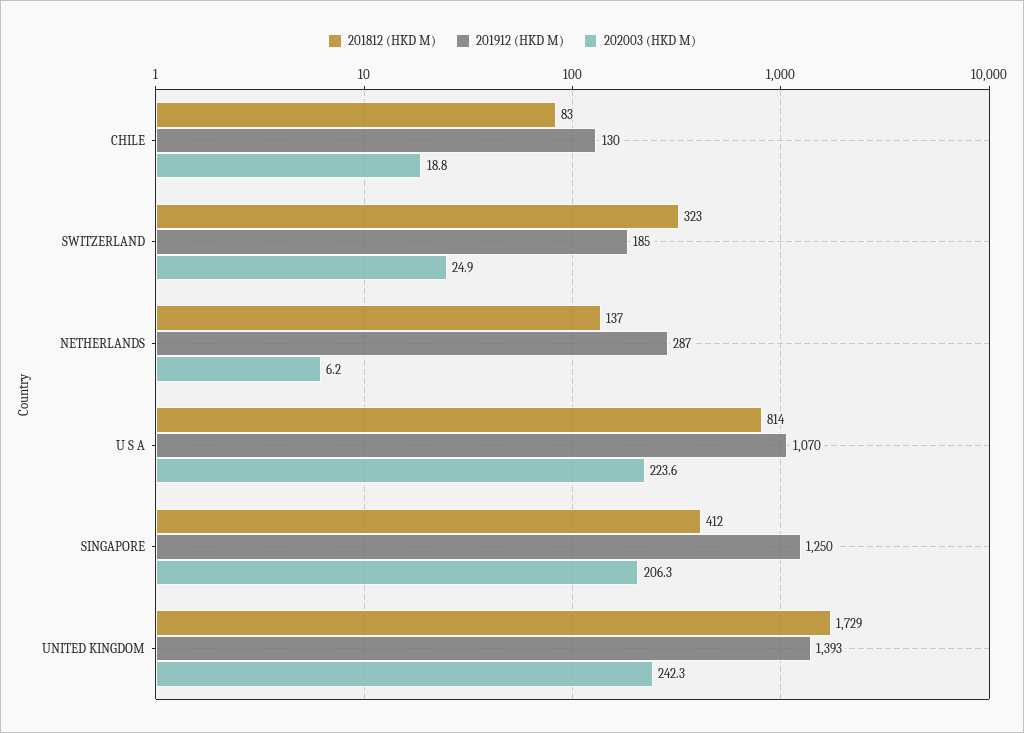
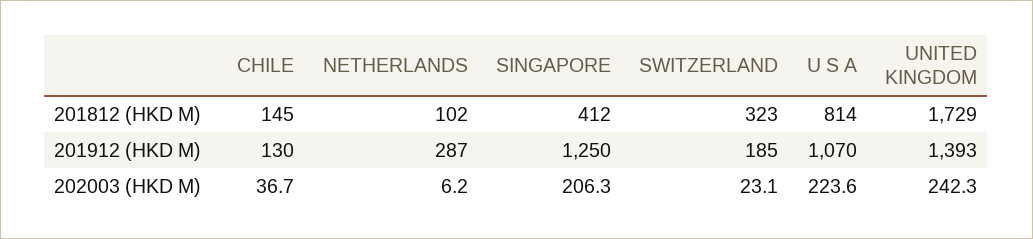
201812 (HKD M), CHILE: 83 -> 145
202003 (HKD M), CHILE: 18.8 -> 36.7
202003 (HKD M), SWITZERLAND: 24.9 -> 23.1
201812 (HKD M), NETHERLANDS: 137 -> 102

